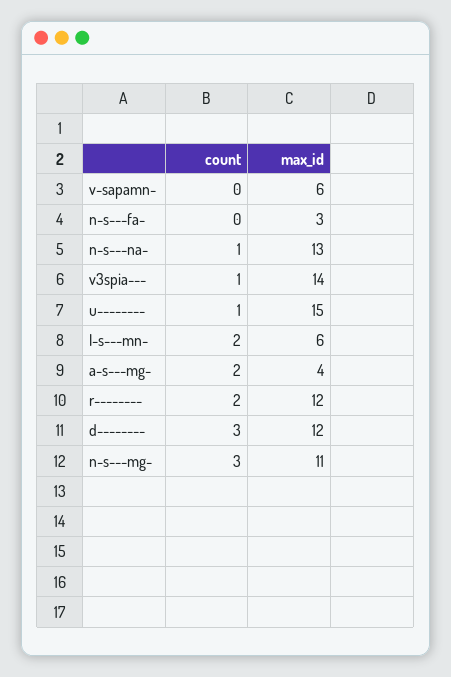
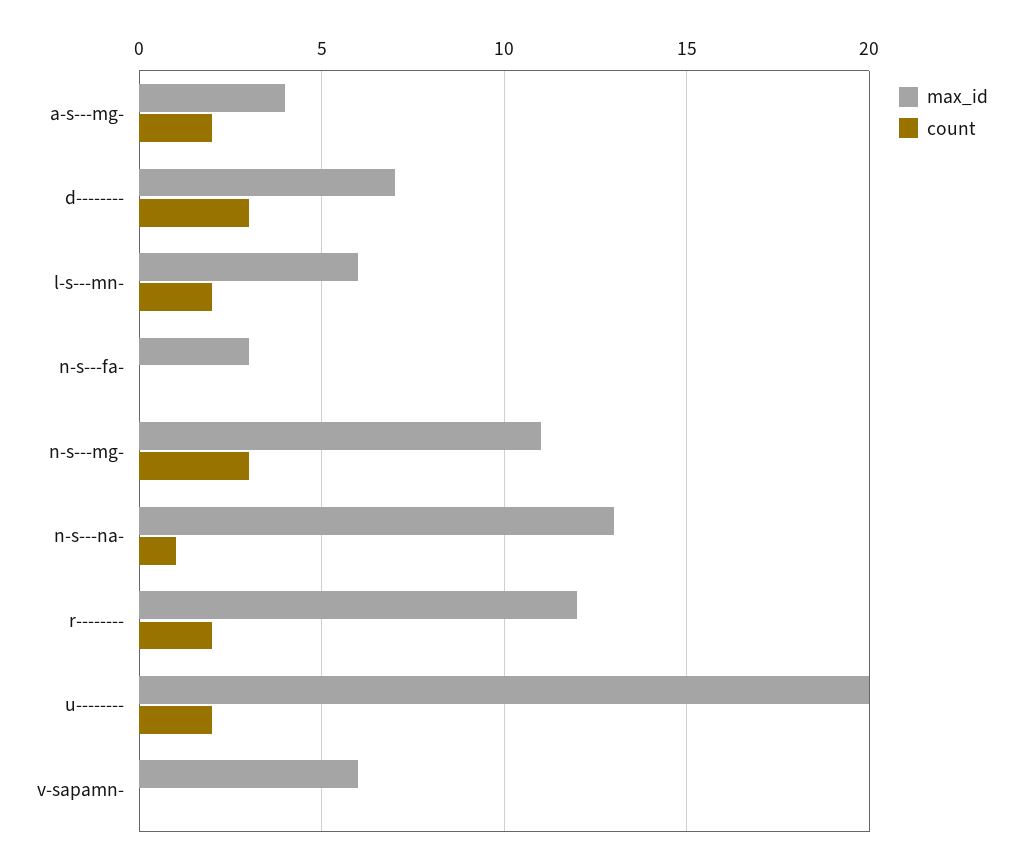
count, v3spia---: 1 -> none
max_id, v3spia---: 14 -> none
count, u--------: 1 -> 2
max_id, u--------: 15 -> 20
max_id, d--------: 12 -> 7

